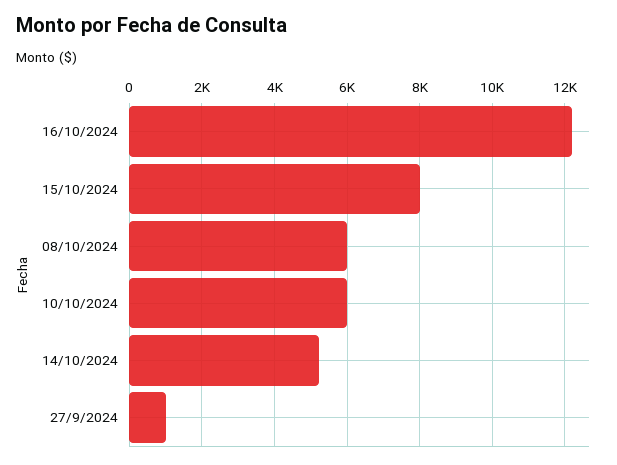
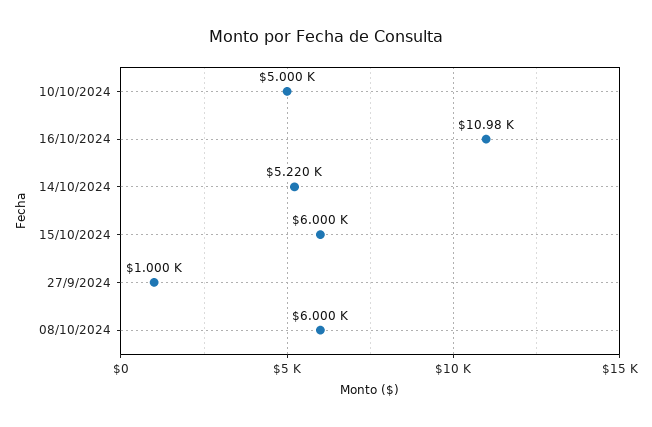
16/10/2024: 12200 -> 10980
15/10/2024: 8000 -> 6000
10/10/2024: 6000 -> 5000

